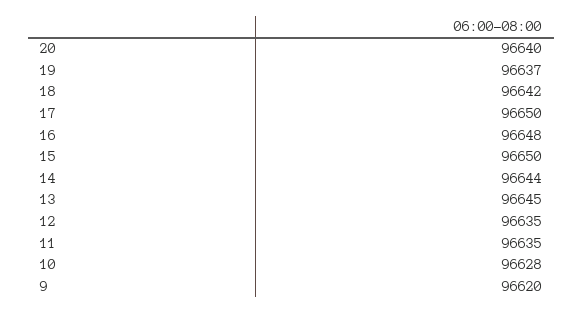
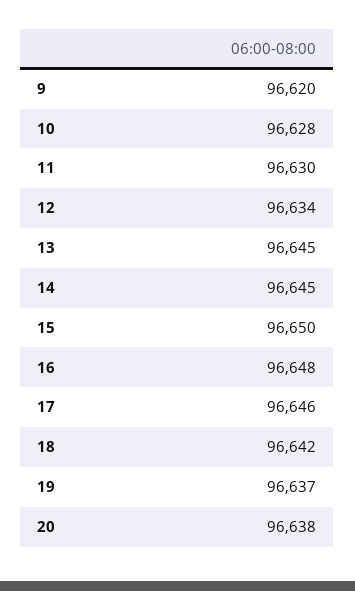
20: 96640 -> 96638
17: 96650 -> 96646
14: 96644 -> 96645
12: 96635 -> 96634
11: 96635 -> 96630

